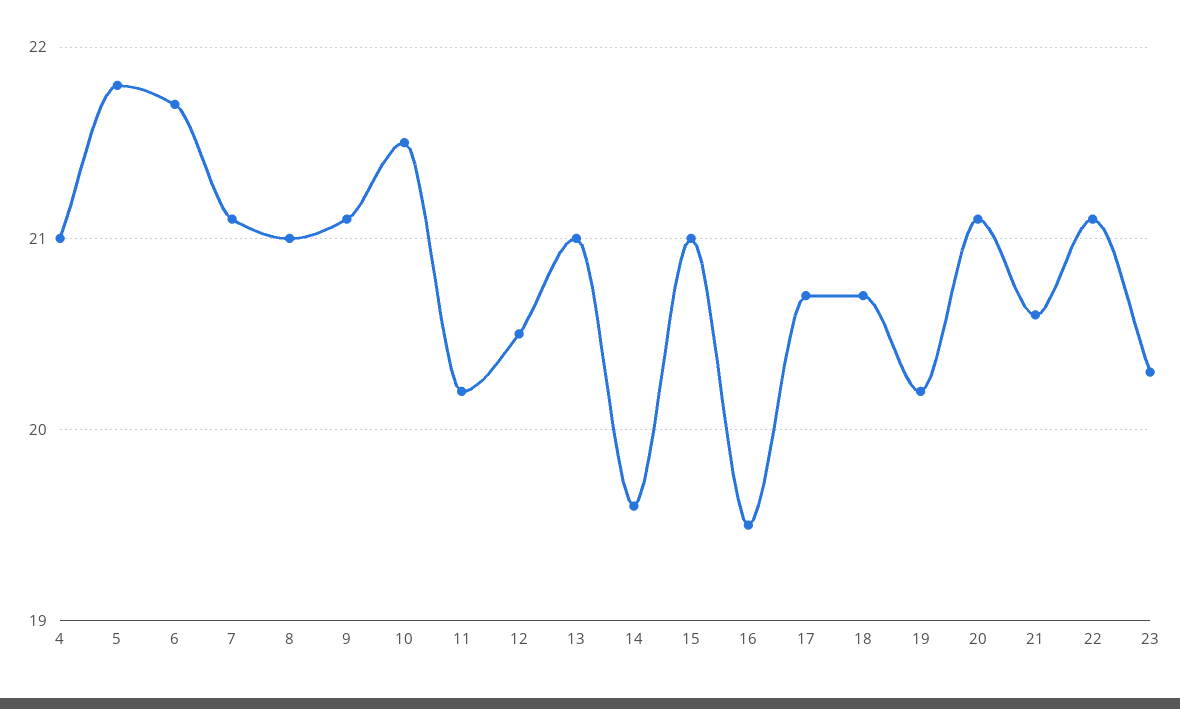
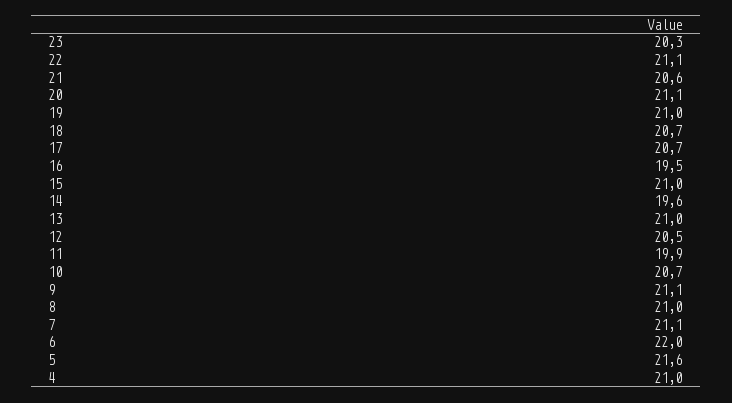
5: 21.8 -> 21.6
6: 21.7 -> 22
10: 21.5 -> 20.7
11: 20.2 -> 19.9
19: 20.2 -> 21

